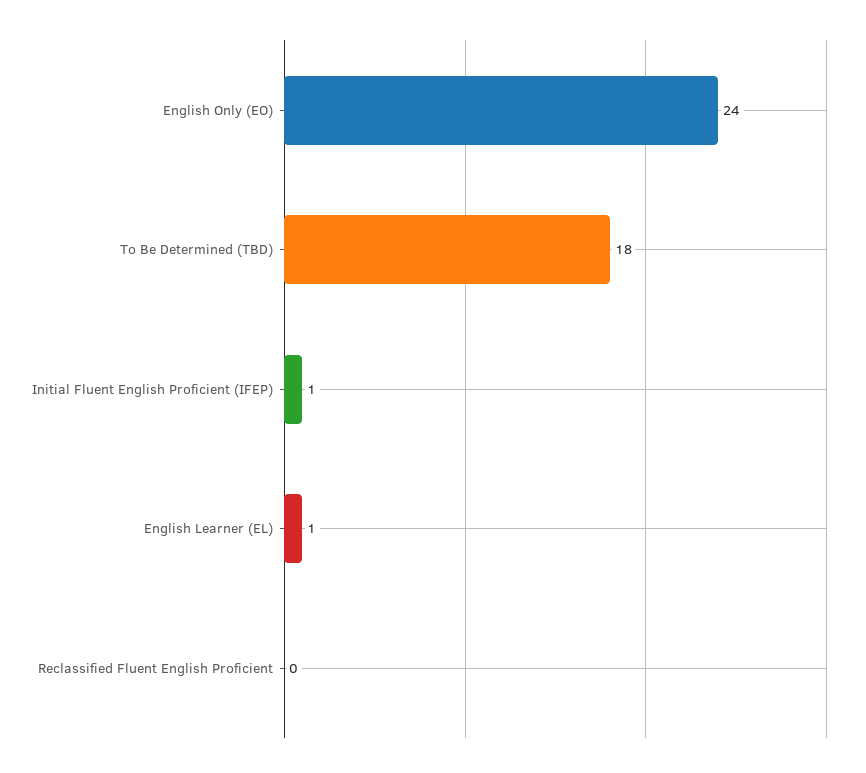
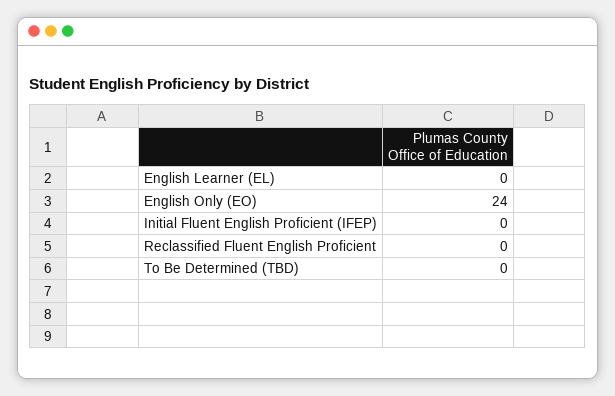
To Be Determined (TBD): 18 -> 0
Initial Fluent English Proficient (IFEP): 1 -> 0
English Learner (EL): 1 -> 0

